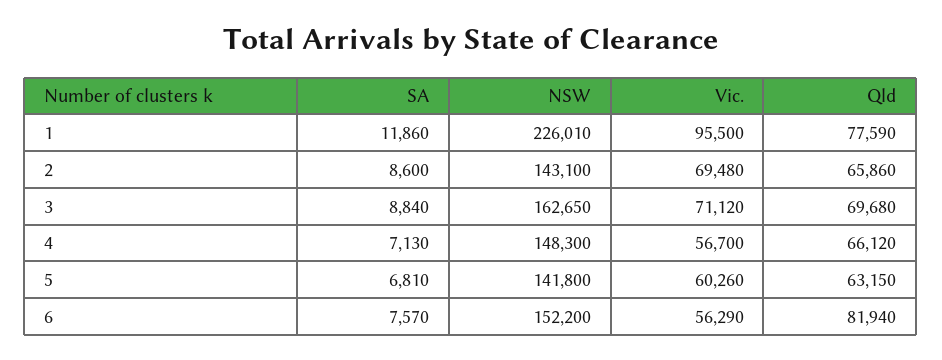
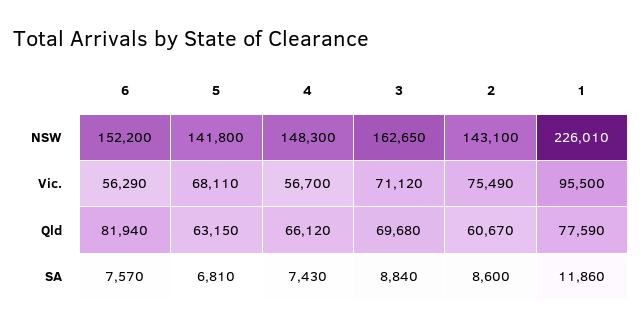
Vic., 2: 69480 -> 75490
Qld, 2: 65860 -> 60670
SA, 4: 7130 -> 7430
Vic., 5: 60260 -> 68110

